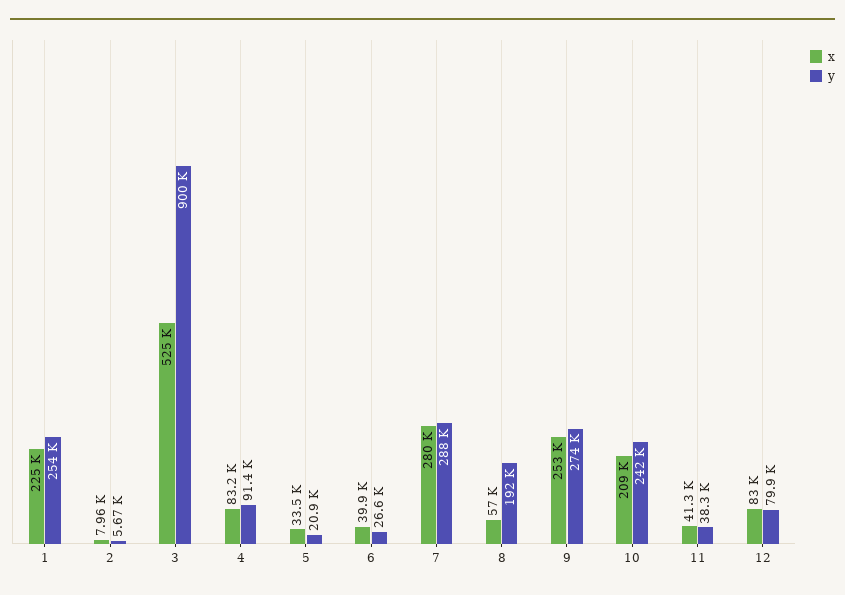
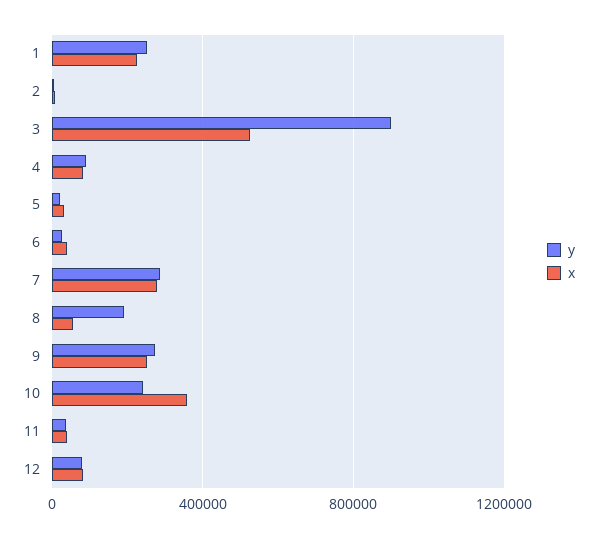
x, 10: 209000 -> 350000

